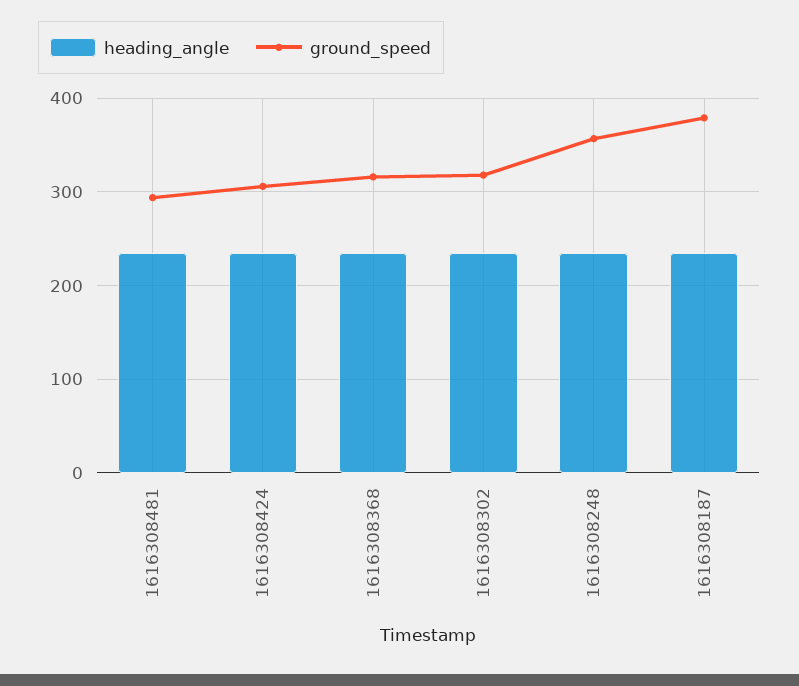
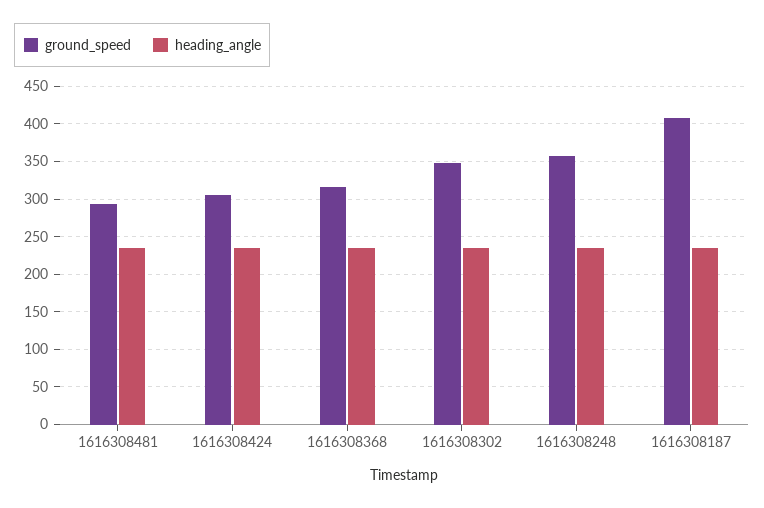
ground_speed, 1616308302: 320 -> 350
ground_speed, 1616308187: 380 -> 410

